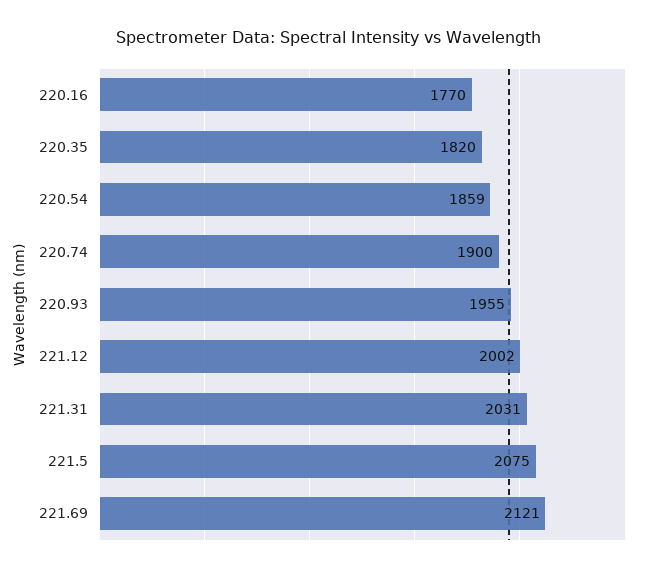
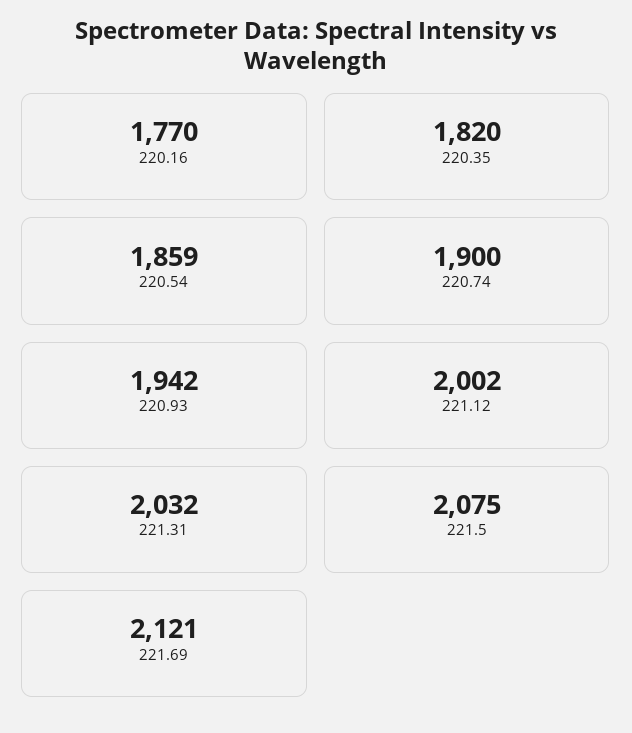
220.93: 1955 -> 1942
221.31: 2031 -> 2032

